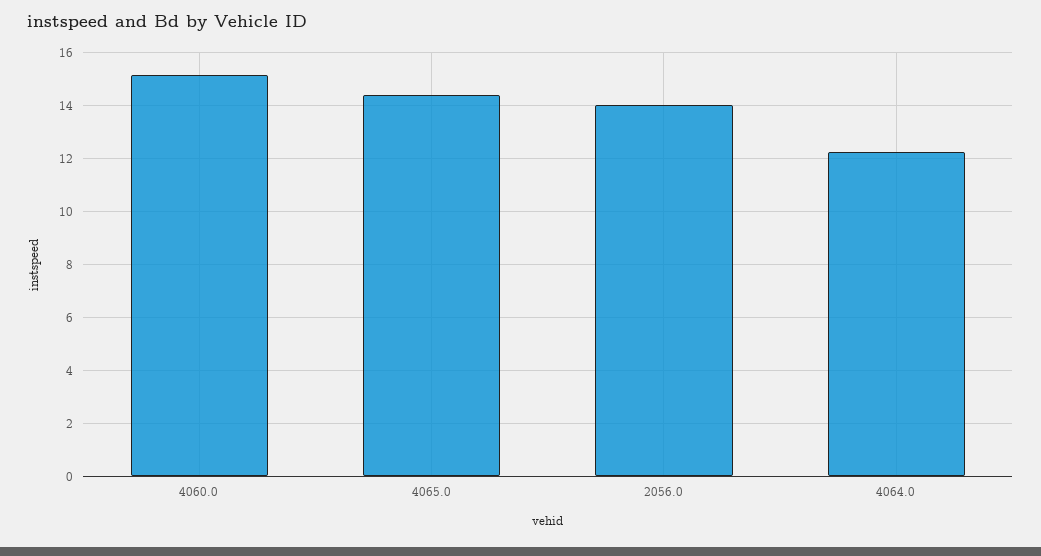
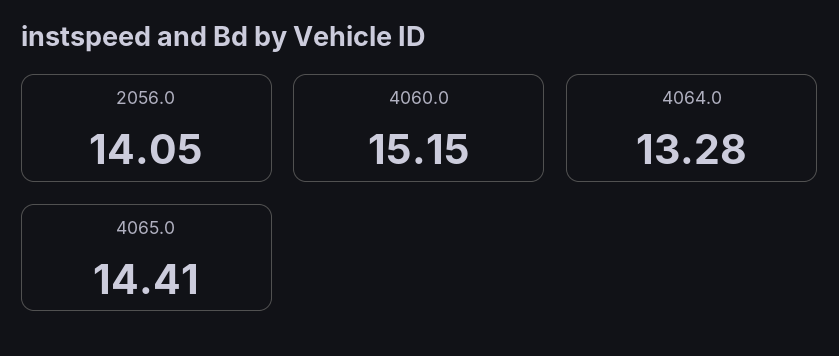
4064.0: 12.25 -> 13.28

